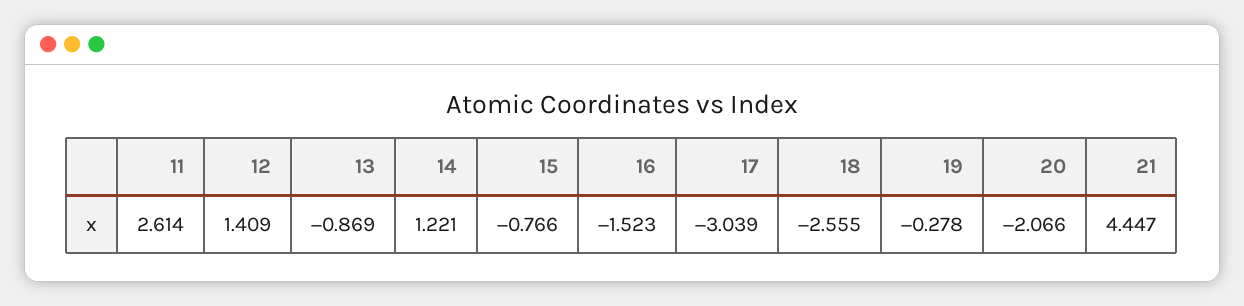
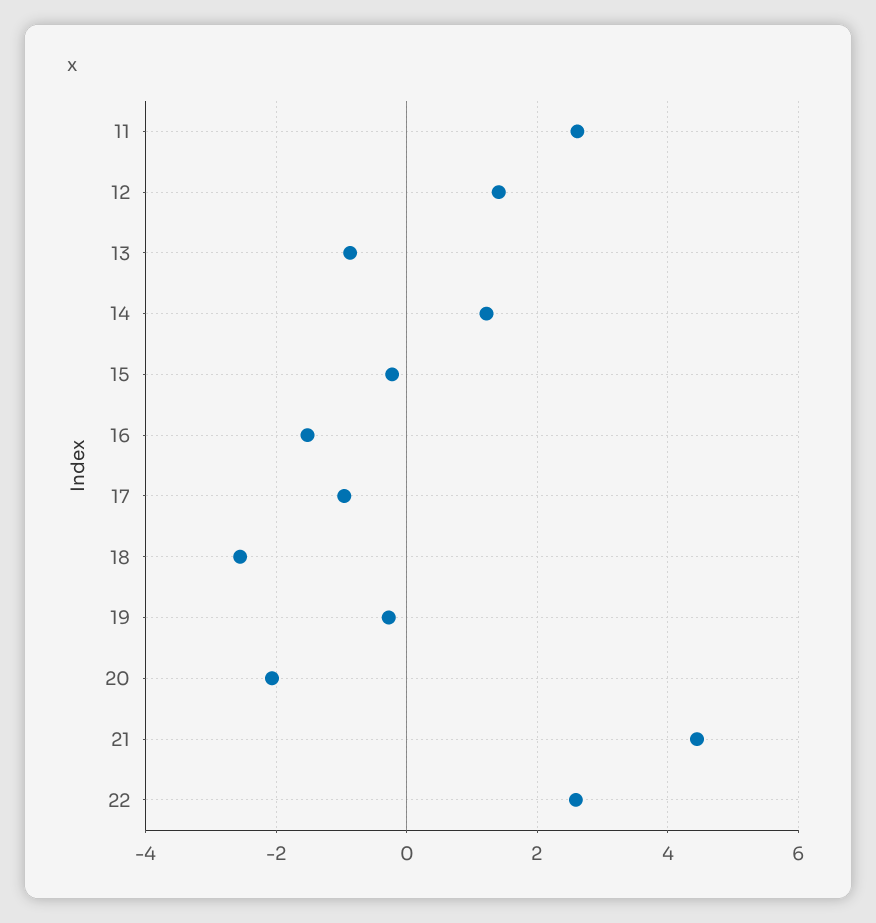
15: -0.766 -> -0.2
17: -3.039 -> -1
22: none -> 2.6

